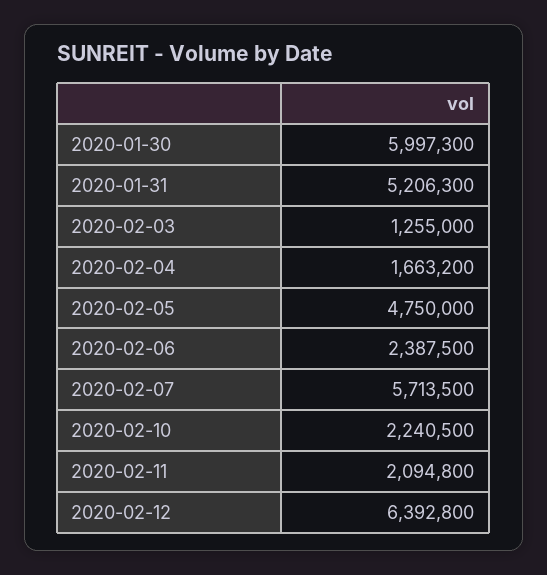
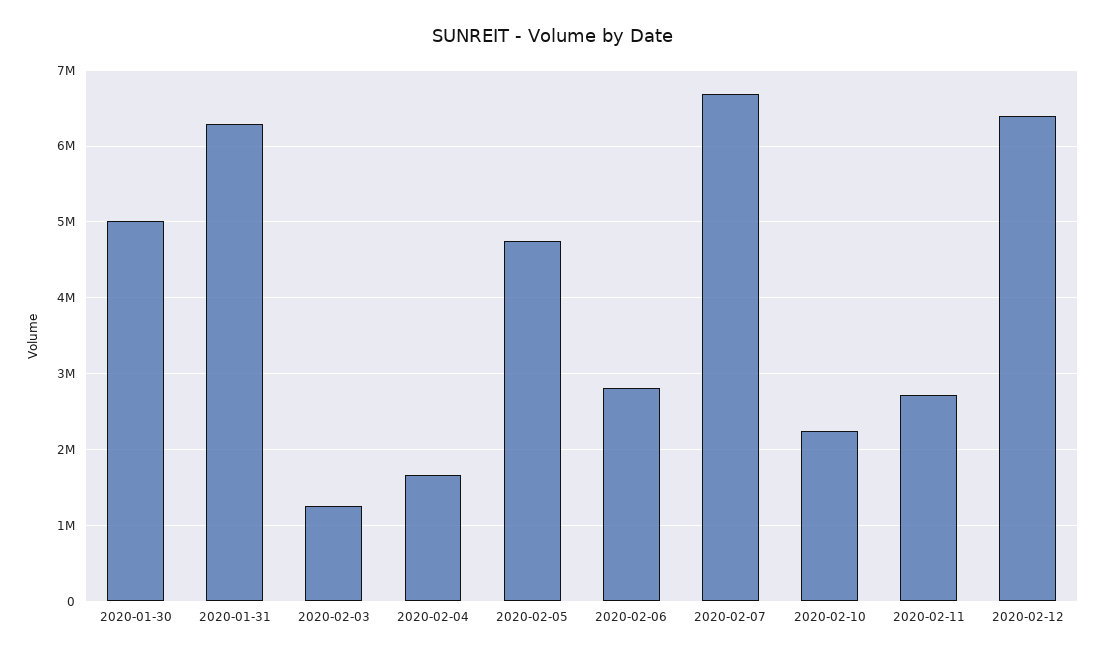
2020-01-30: 5997300 -> 5000000
2020-01-31: 5206300 -> 6300000
2020-02-06: 2387500 -> 2800000
2020-02-07: 5713500 -> 6700000
2020-02-11: 2094800 -> 2700000

